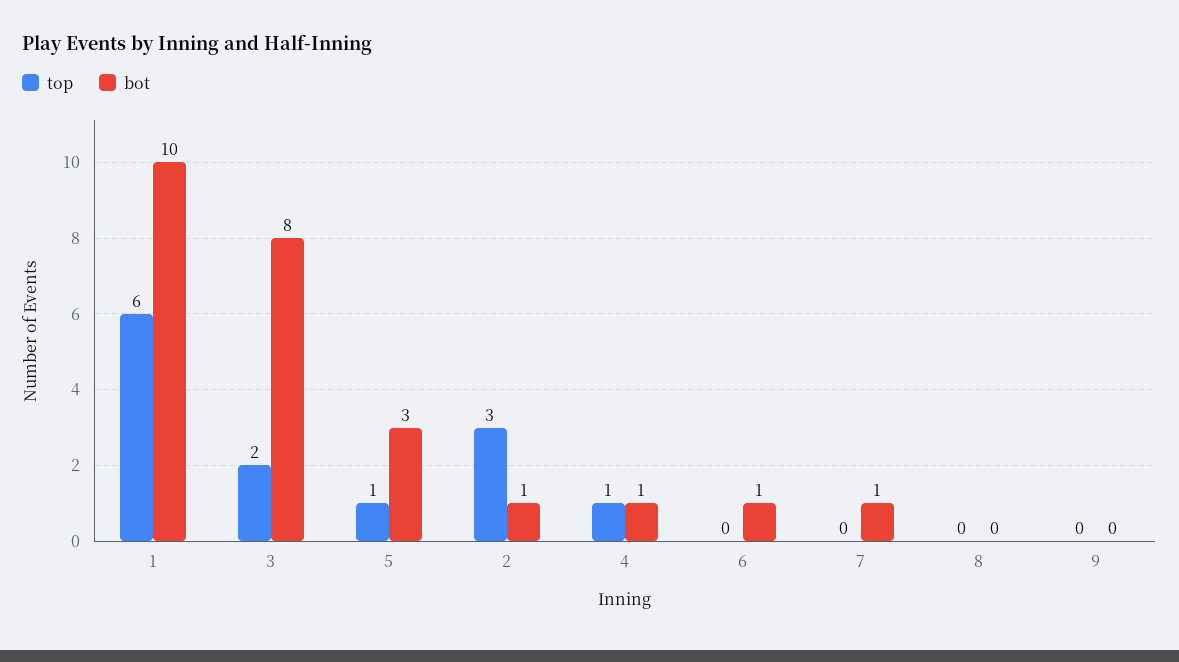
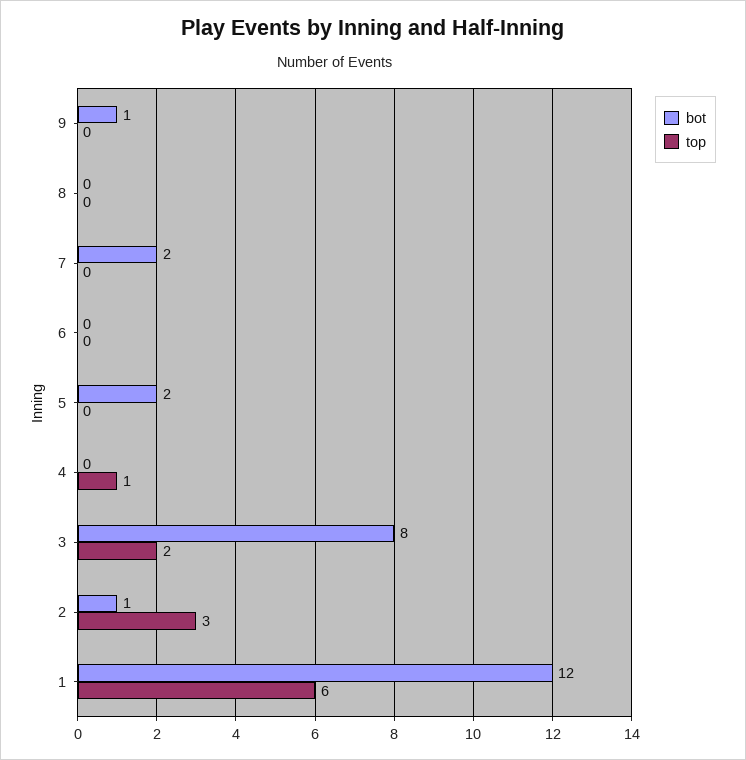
bot, 1: 10 -> 12
top, 5: 1 -> 0
bot, 5: 3 -> 2
bot, 4: 1 -> 0
bot, 6: 1 -> 0
bot, 7: 1 -> 2
bot, 9: 0 -> 1

